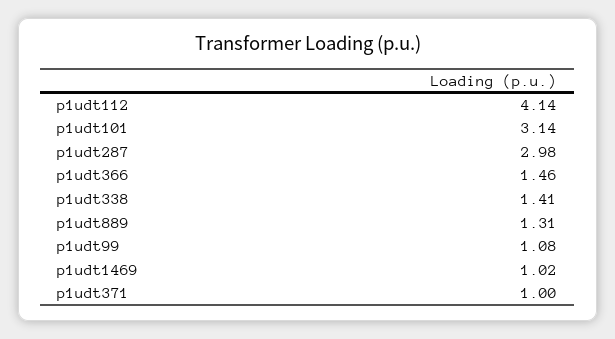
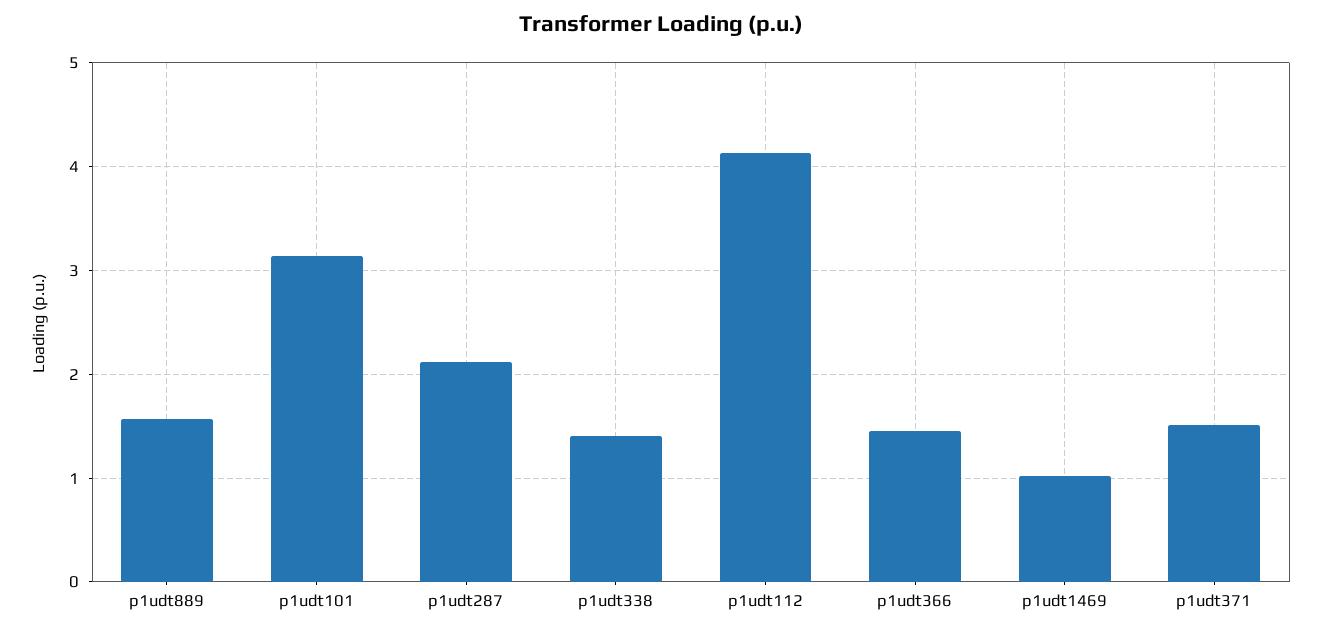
p1udt287: 2.98 -> 2.1
p1udt889: 1.31 -> 1.6
p1udt99: 1.08 -> none
p1udt371: 1 -> 1.5

